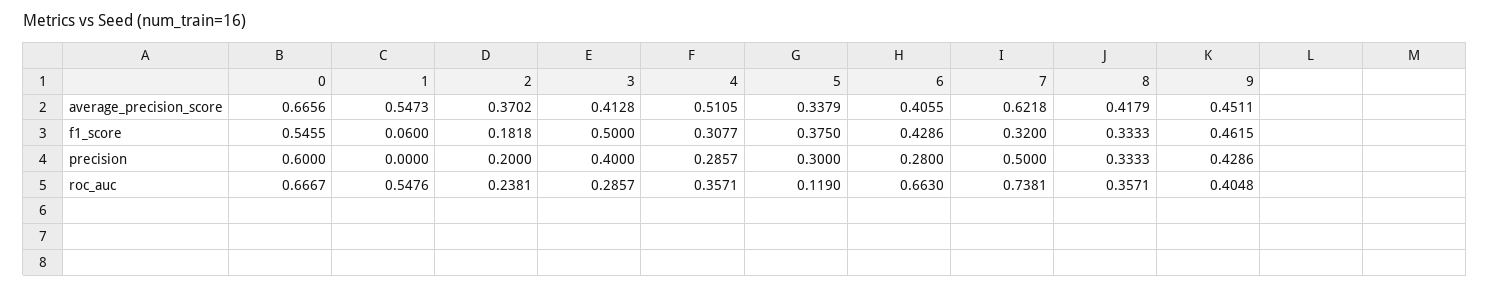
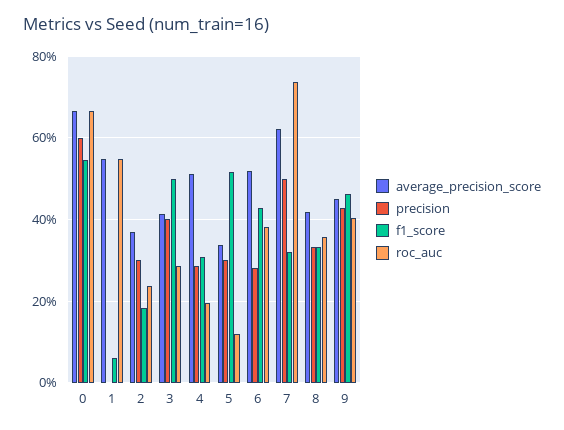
average_precision_score, 6: 0.4055 -> 0.52
f1_score, 5: 0.375 -> 0.52
precision, 2: 0.2 -> 0.3
roc_auc, 4: 0.3571 -> 0.2
roc_auc, 6: 0.663 -> 0.38

